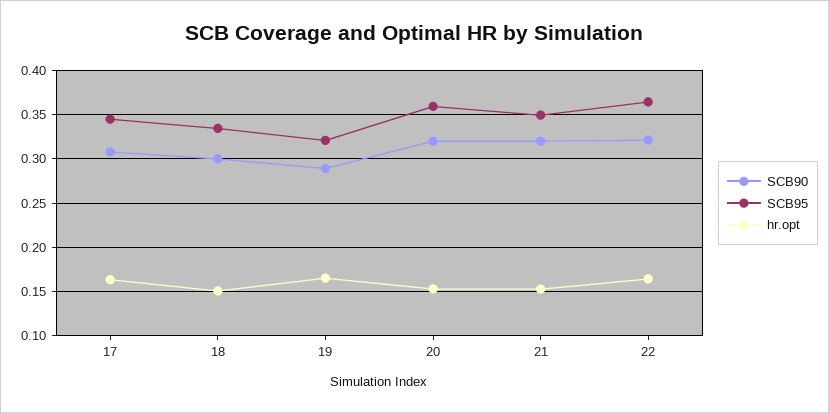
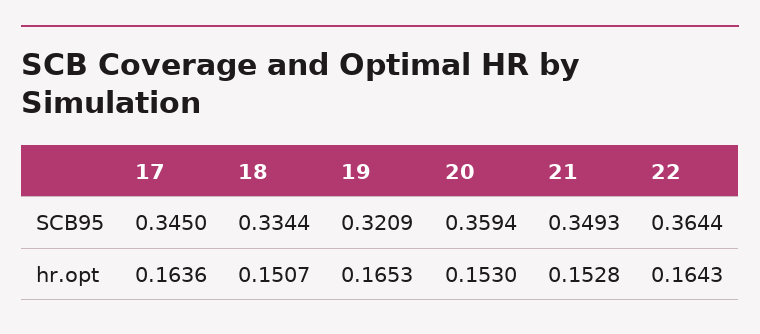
SCB90, 17: 0.31 -> none
SCB90, 18: 0.3 -> none
SCB90, 19: 0.29 -> none
SCB90, 20: 0.32 -> none
SCB90, 21: 0.32 -> none
SCB90, 22: 0.32 -> none

